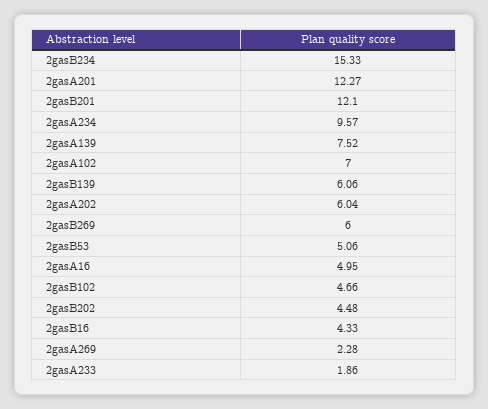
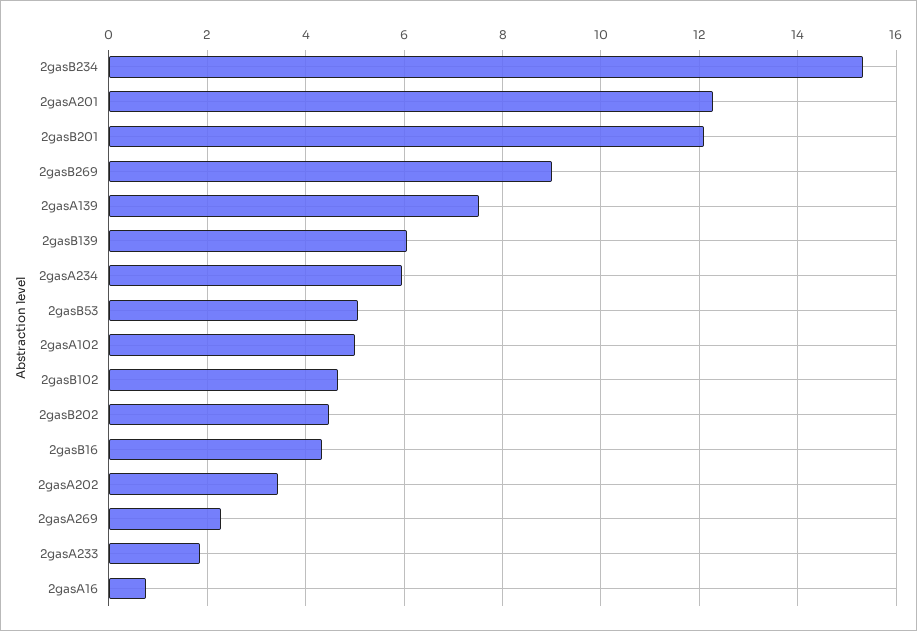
2gasA234: 9.57 -> 6
2gasA102: 7 -> 5
2gasA202: 6.04 -> 3.4
2gasB269: 6 -> 9
2gasA16: 4.95 -> 0.8

